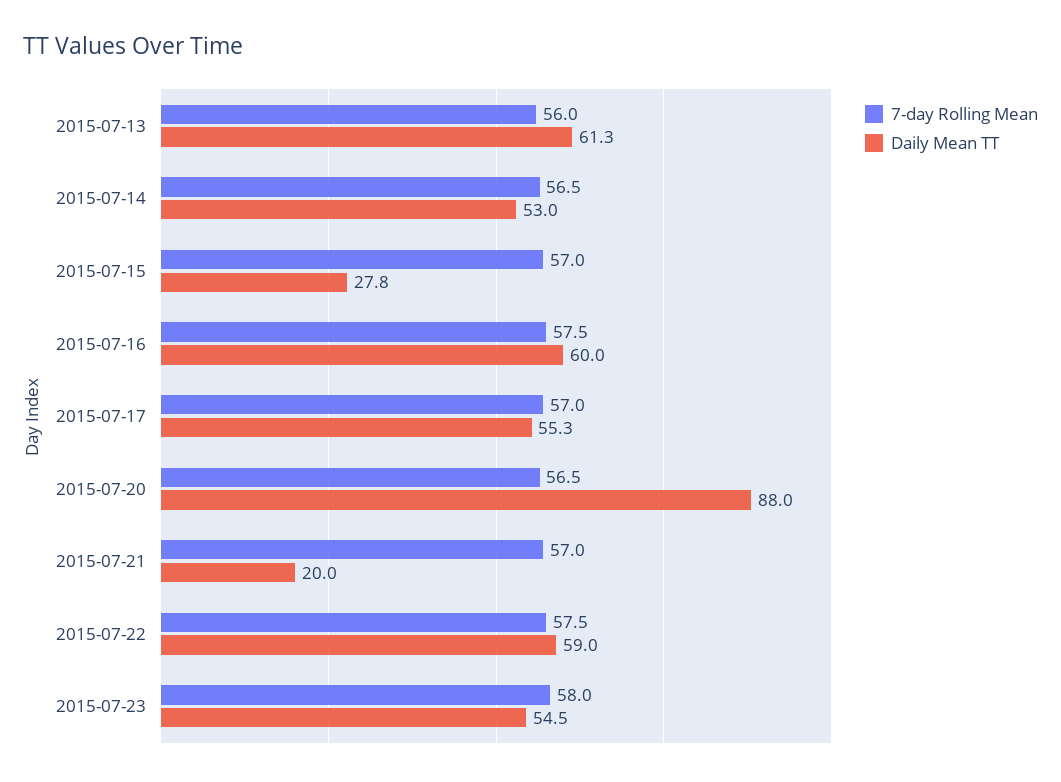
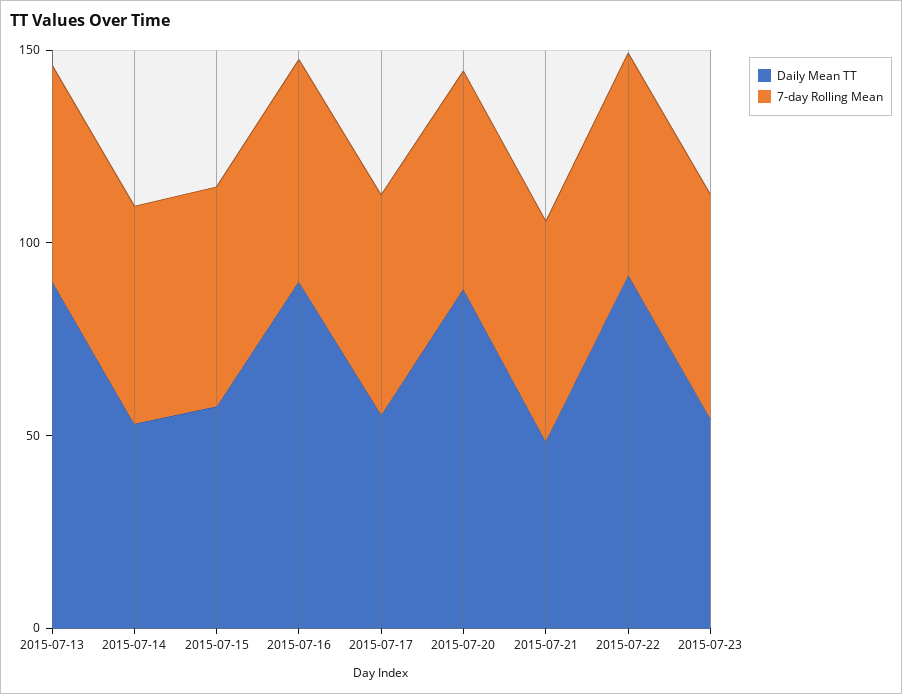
Daily Mean TT, 2015-07-13: 61.3 -> 90
Daily Mean TT, 2015-07-15: 27.8 -> 60
Daily Mean TT, 2015-07-16: 60 -> 90
Daily Mean TT, 2015-07-21: 20 -> 50
Daily Mean TT, 2015-07-22: 59 -> 90

